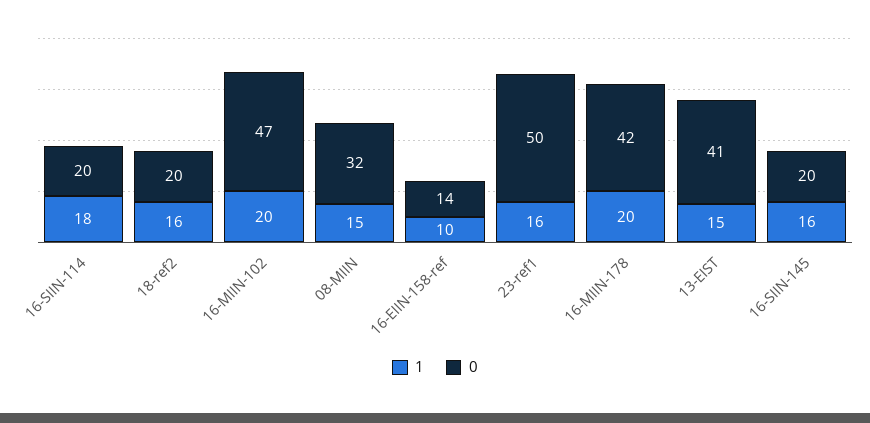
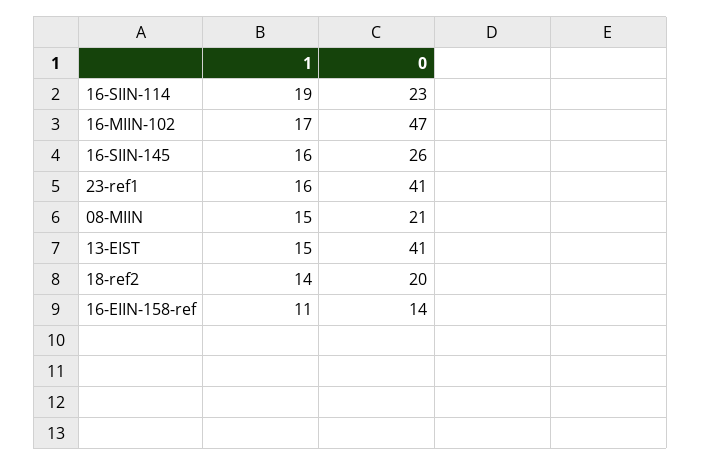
1, 16-SIIN-114: 18 -> 19
0, 16-SIIN-114: 20 -> 23
1, 18-ref2: 16 -> 14
1, 16-MIIN-102: 20 -> 17
0, 08-MIIN: 32 -> 21
1, 16-EIIN-158-ref: 10 -> 11
0, 23-ref1: 50 -> 41
1, 16-MIIN-178: 20 -> none
0, 16-MIIN-178: 42 -> none
0, 16-SIIN-145: 20 -> 26

